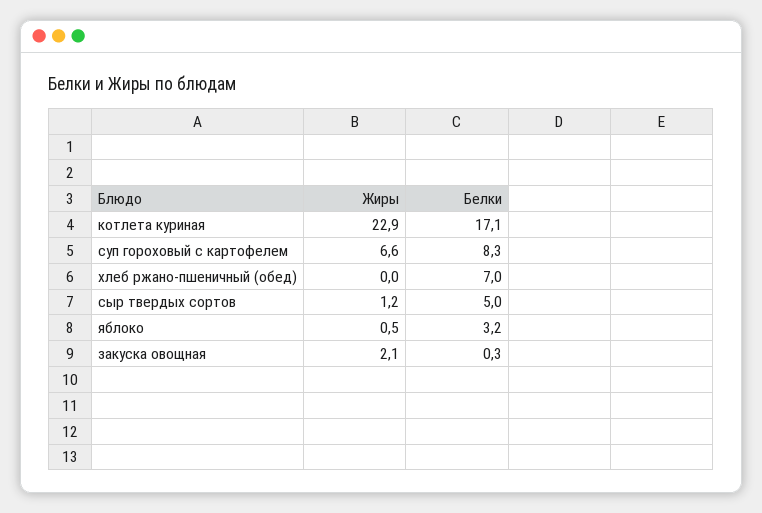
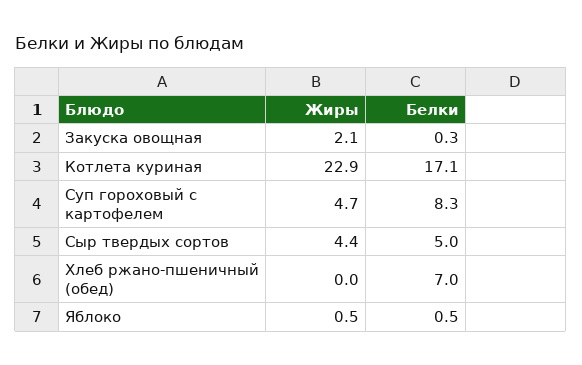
Жиры, суп гороховый с картофелем: 6.6 -> 4.7
Жиры, сыр твердых сортов: 1.2 -> 4.4
Белки, яблоко: 3.2 -> 0.5

